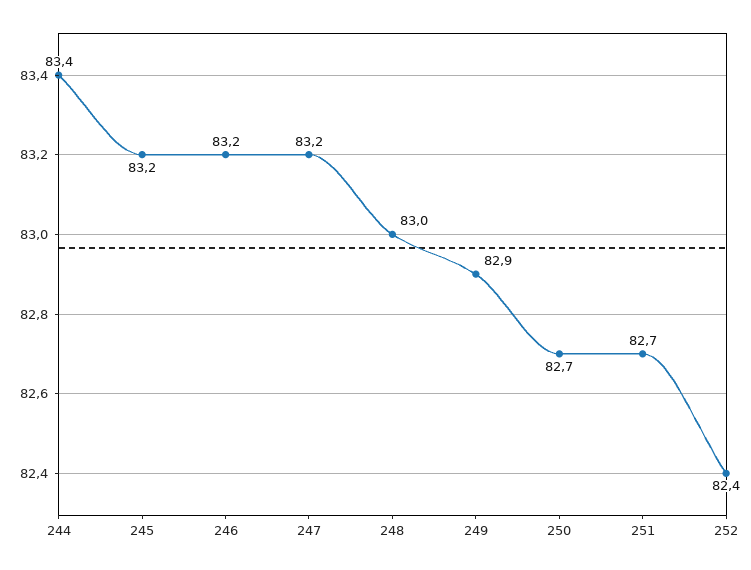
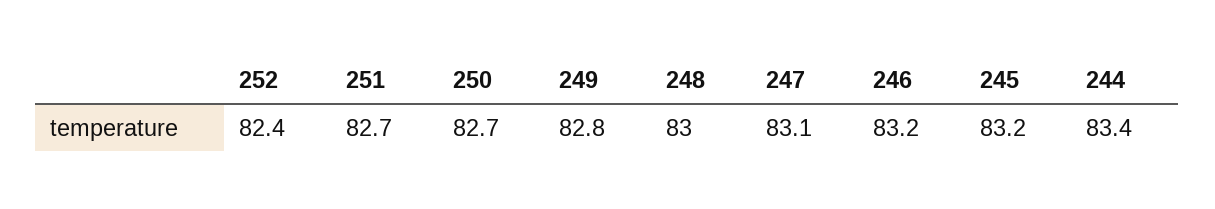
247: 83.2 -> 83.1
249: 82.9 -> 82.8

